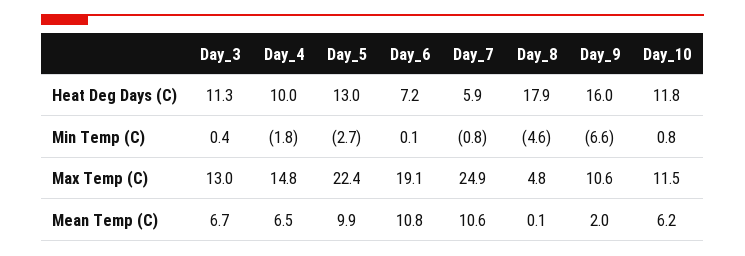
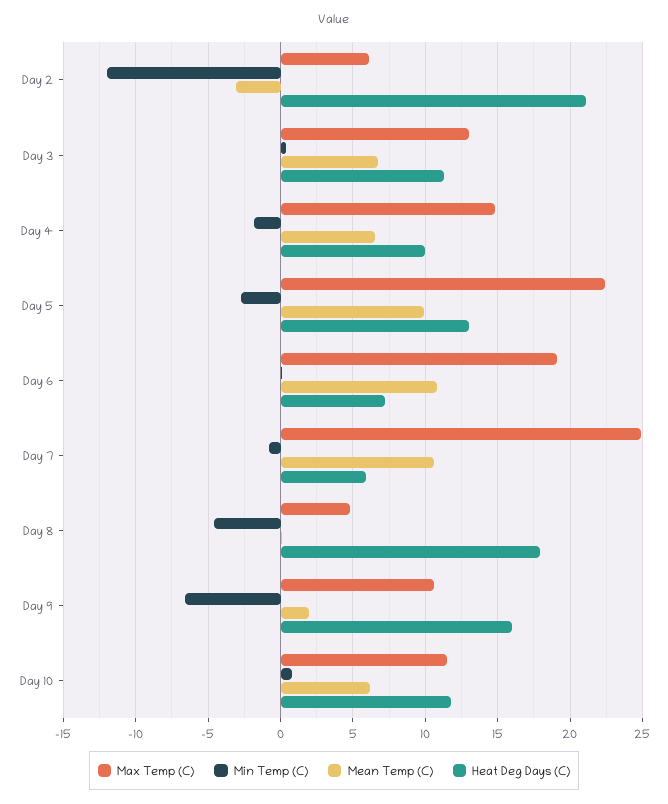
Max Temp (C), Day 2: none -> 6
Min Temp (C), Day 2: none -> -12
Mean Temp (C), Day 2: none -> -3
Heat Deg Days (C), Day 2: none -> 21

